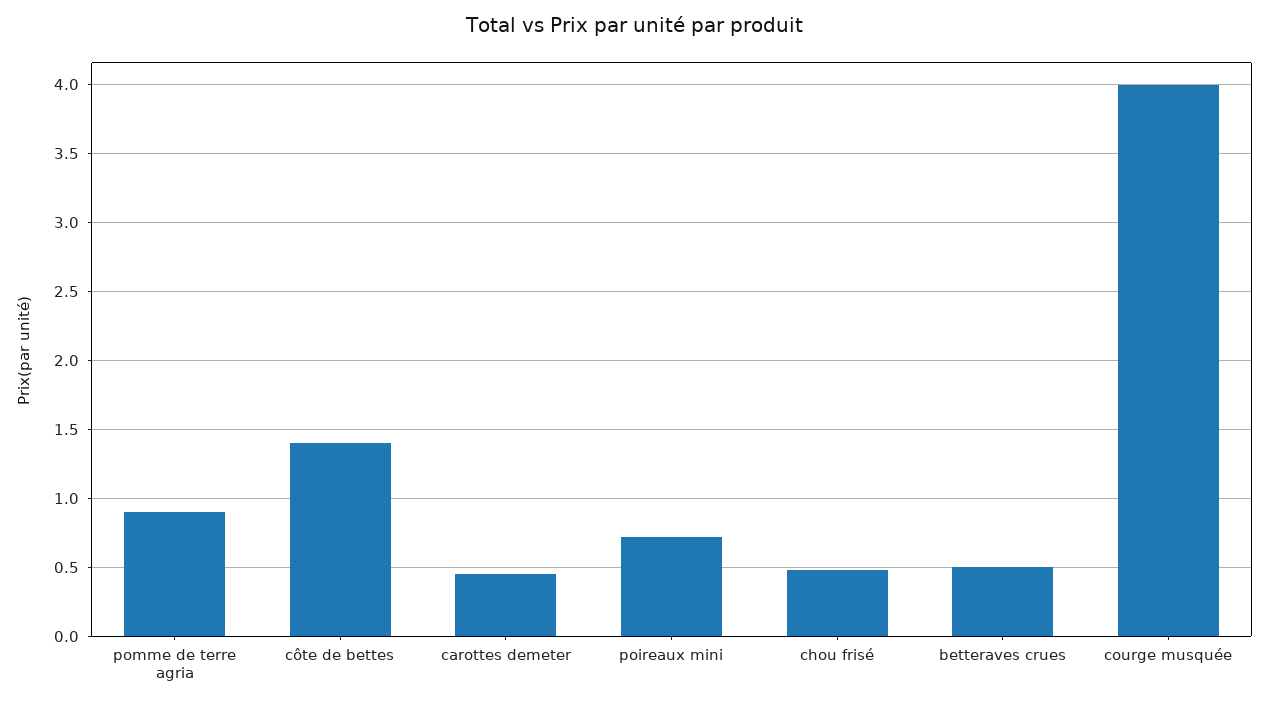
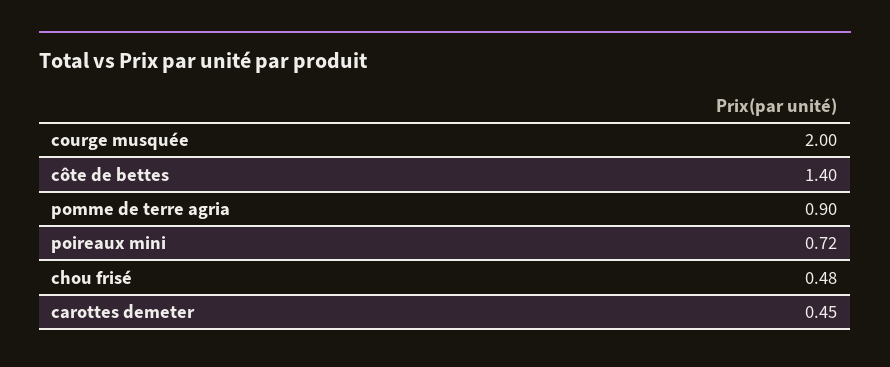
betteraves crues: 0.5 -> none
courge musquée: 4 -> 2

